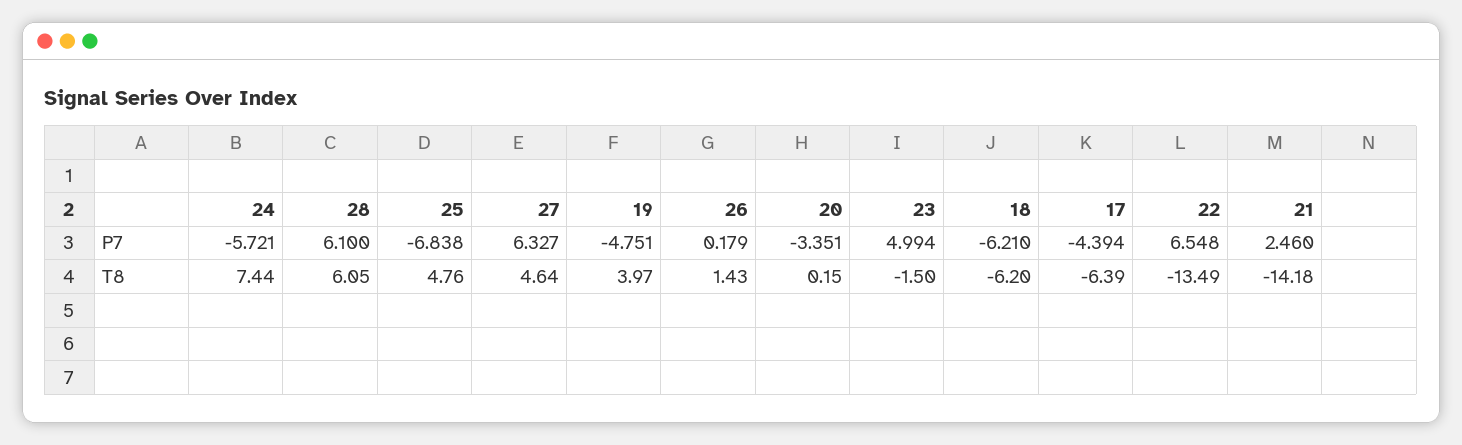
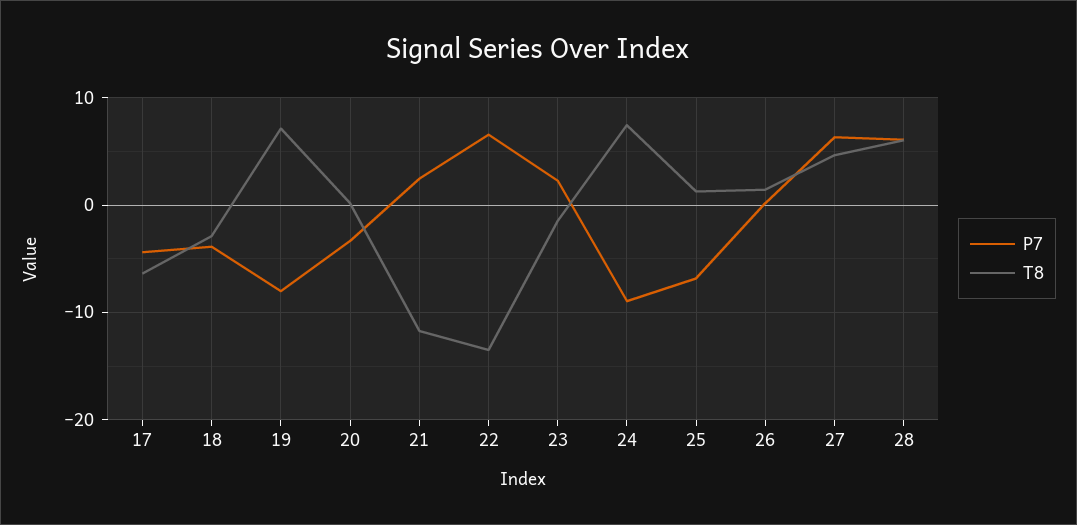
P7, 24: -5.721 -> -9
P7, 19: -4.751 -> -8
P7, 23: 4.994 -> 2
P7, 18: -6.21 -> -4
T8, 25: 4.76 -> 1
T8, 19: 3.97 -> 7
T8, 18: -6.2 -> -3
T8, 21: -14.18 -> -12

